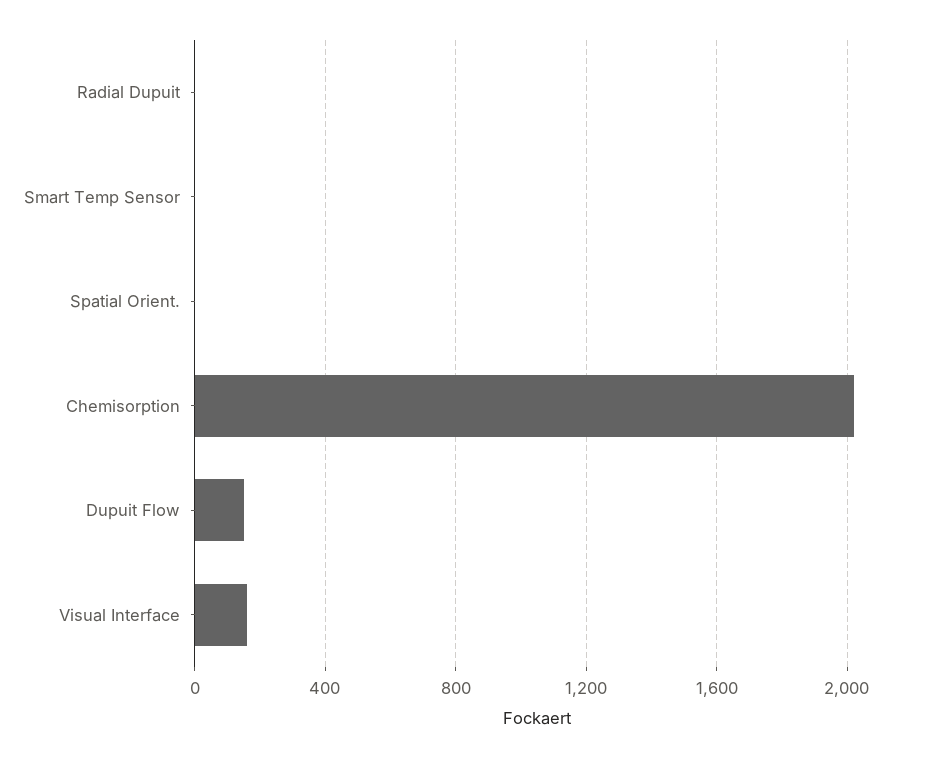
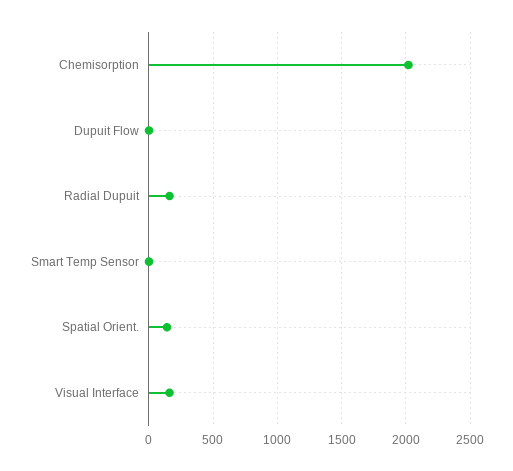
Radial Dupuit: 0 -> 150
Spatial Orient.: 0 -> 150
Dupuit Flow: 150 -> 0

